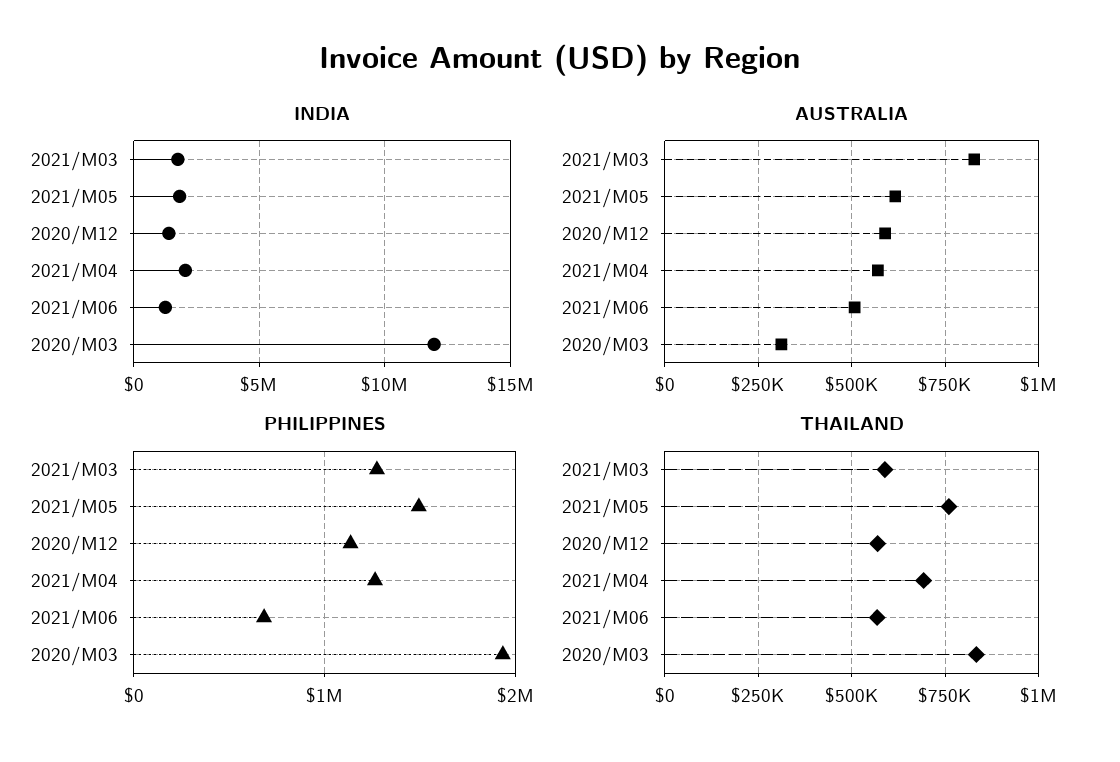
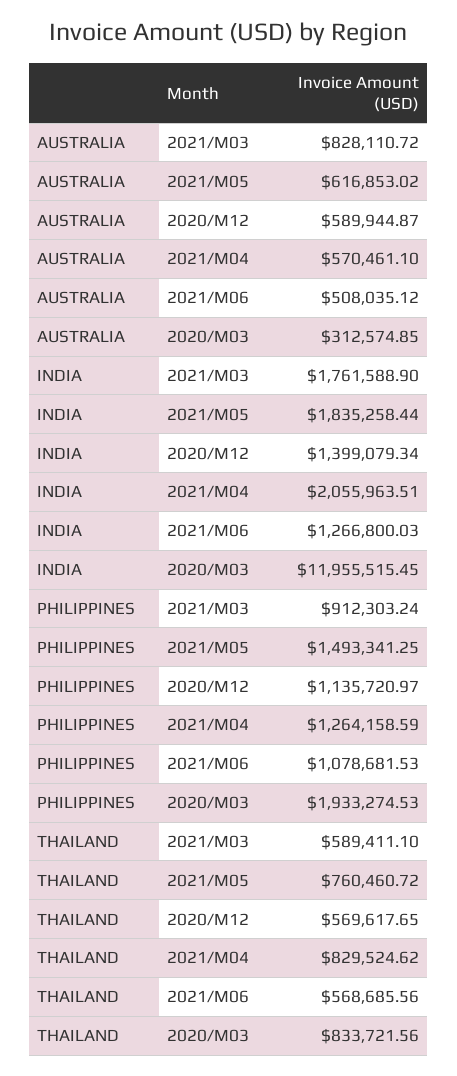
PHILIPPINES, 2021/M03: 1300000 -> 912303.24
PHILIPPINES, 2021/M06: 700000 -> 1078681.53
THAILAND, 2021/M04: 700000 -> 829524.62

